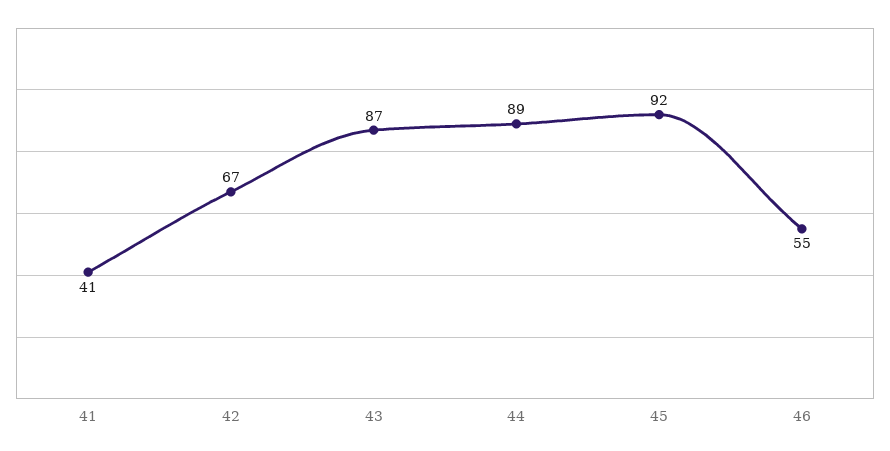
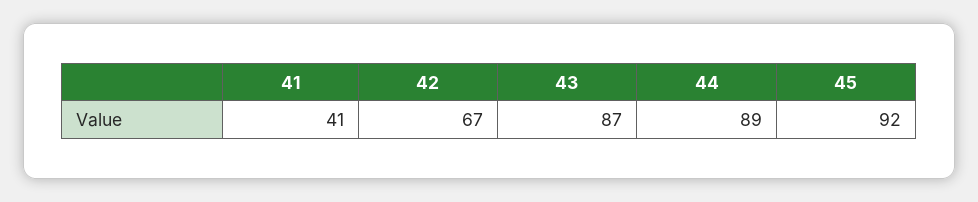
46: 55 -> none

